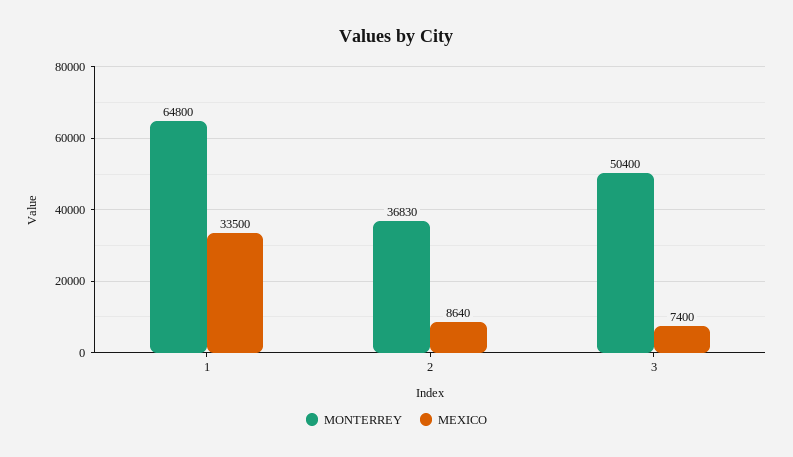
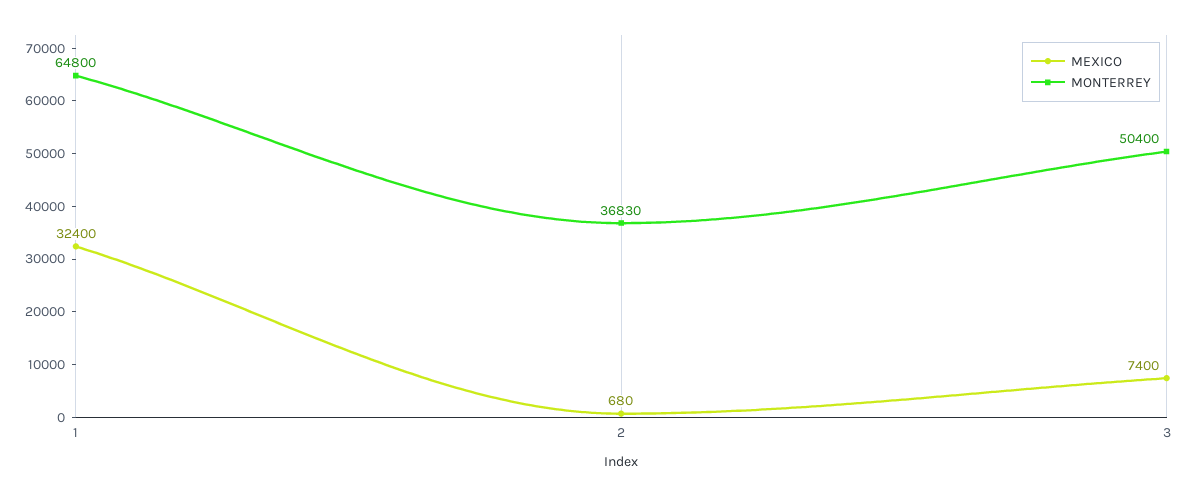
MEXICO, 1: 33500 -> 32400
MEXICO, 2: 8640 -> 680

